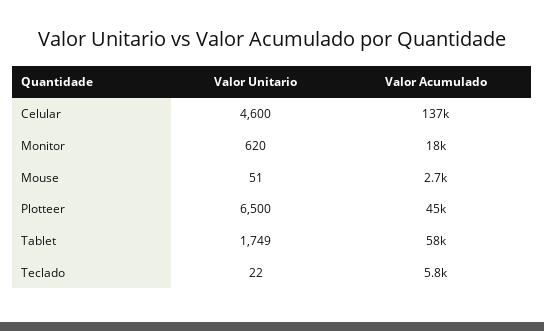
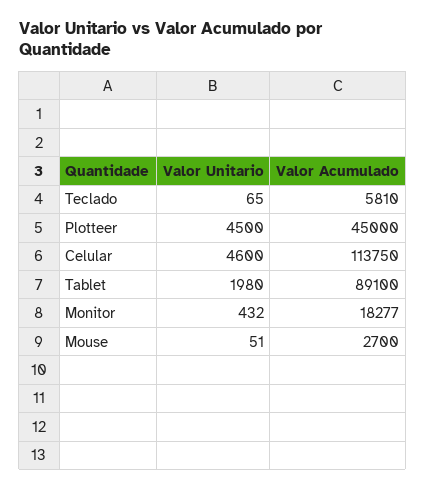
Valor Acumulado, Celular: 137000 -> 113750
Valor Unitario, Monitor: 620 -> 432
Valor Unitario, Plotteer: 6500 -> 4500
Valor Unitario, Tablet: 1749 -> 1980
Valor Acumulado, Tablet: 58000 -> 89100
Valor Unitario, Teclado: 22 -> 65

